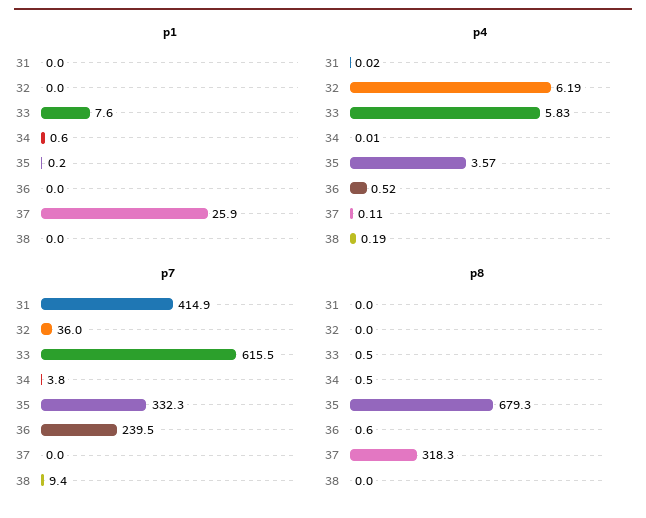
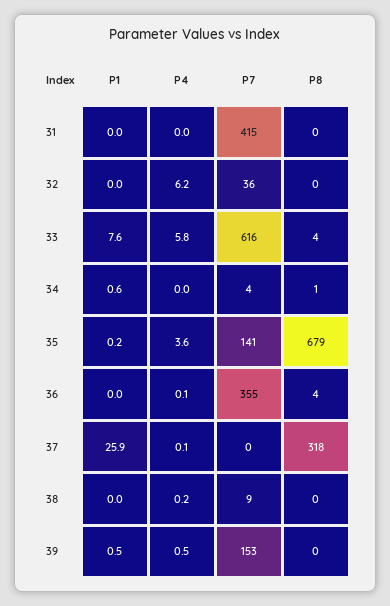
p4, 36: 0.52 -> 0.1
p7, 35: 332.3 -> 141
p7, 36: 239.5 -> 355
p8, 33: 0.5 -> 4
p8, 36: 0.6 -> 4
p1, 39: none -> 0.5
p4, 39: none -> 0.5
p7, 39: none -> 153
p8, 39: none -> 0

